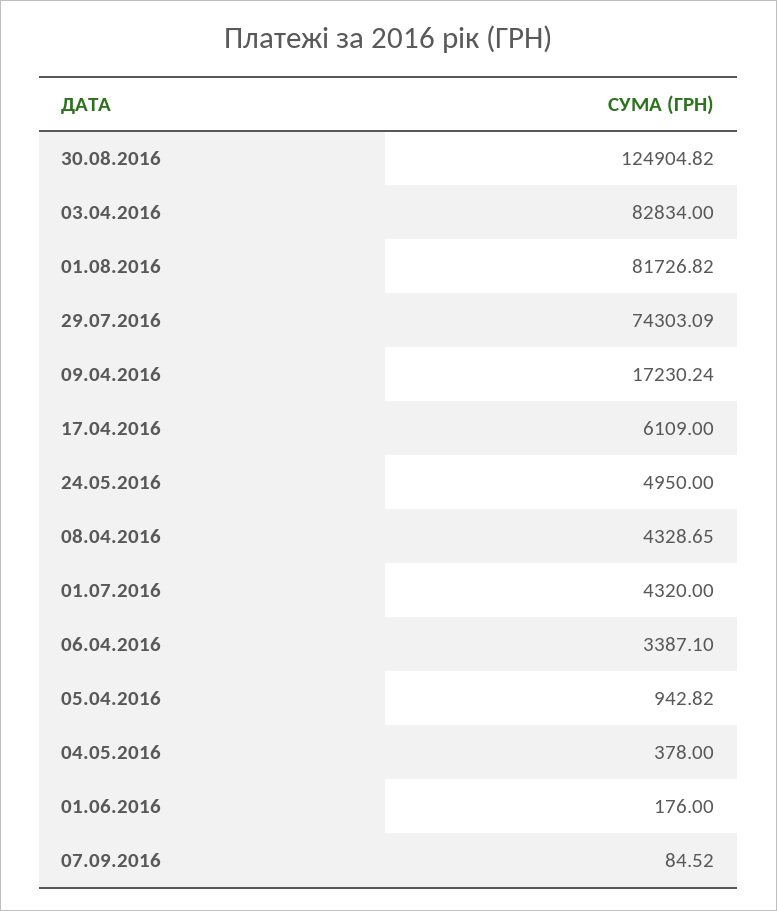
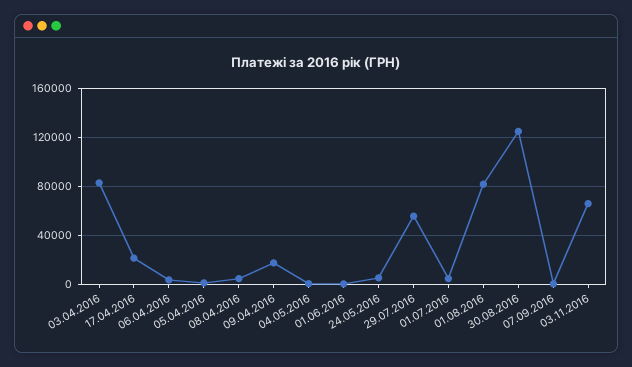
29.07.2016: 74303.09 -> 55000
17.04.2016: 6109 -> 20000
03.11.2016: none -> 65000

